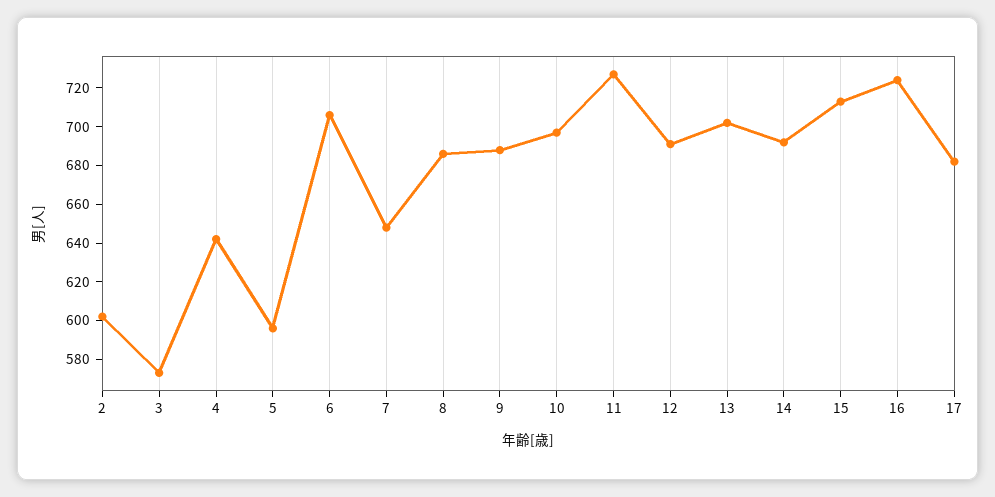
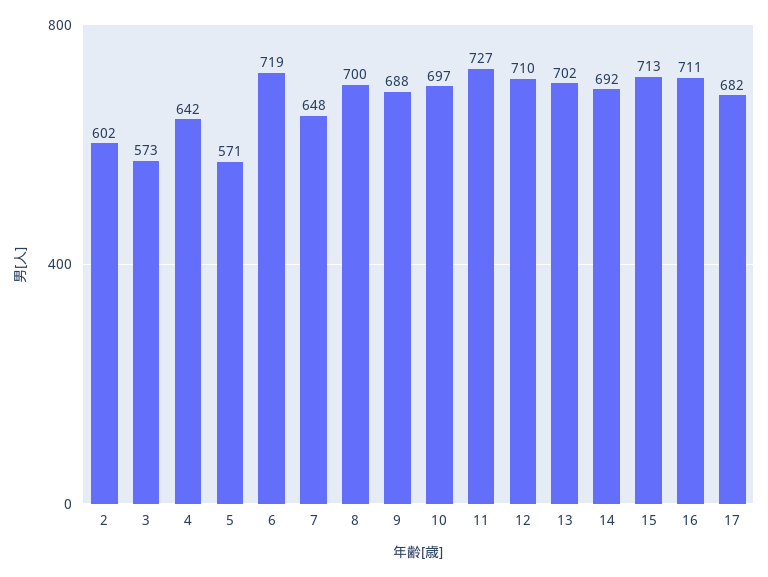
5: 595 -> 571
6: 705 -> 719
8: 685 -> 700
12: 690 -> 710
16: 725 -> 711

